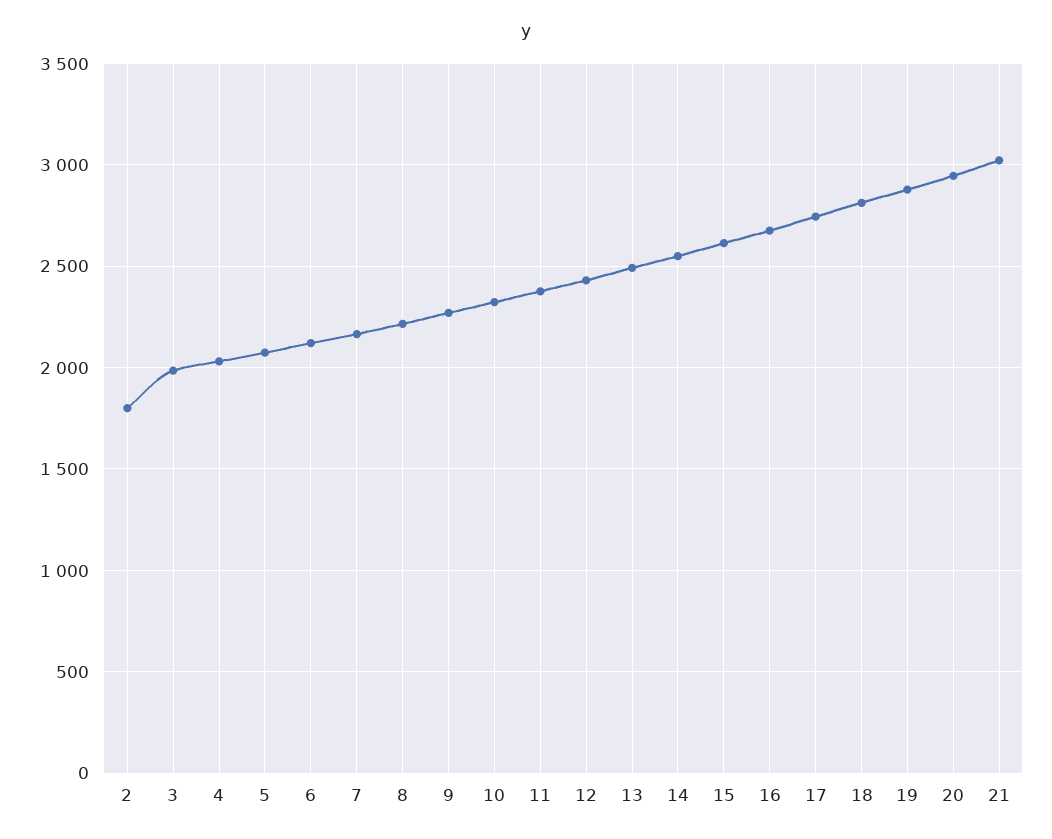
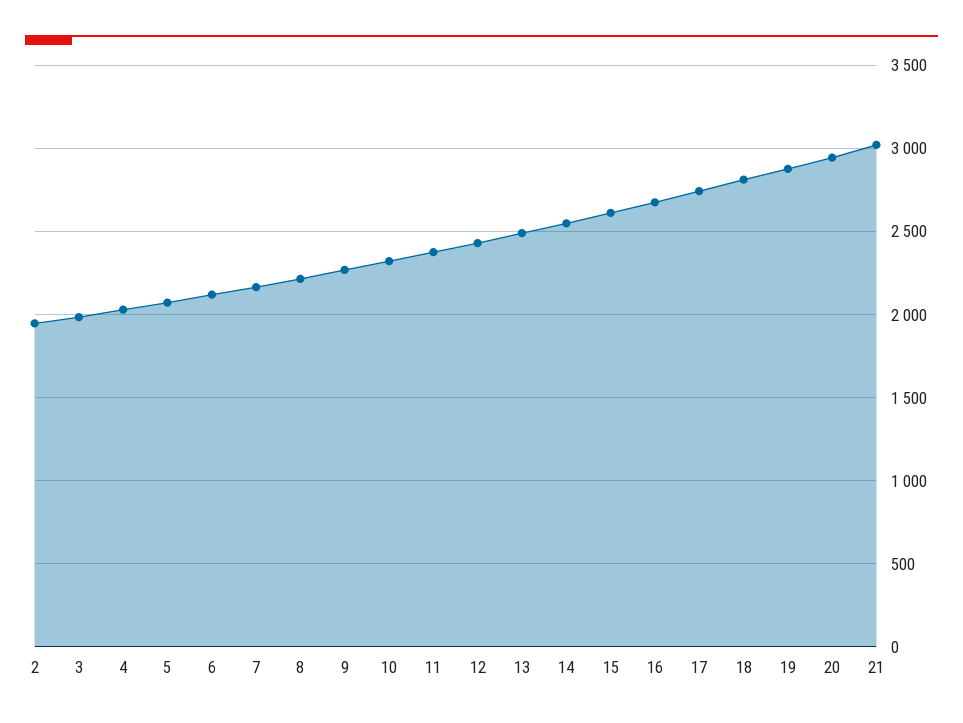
2: 1800 -> 1950

